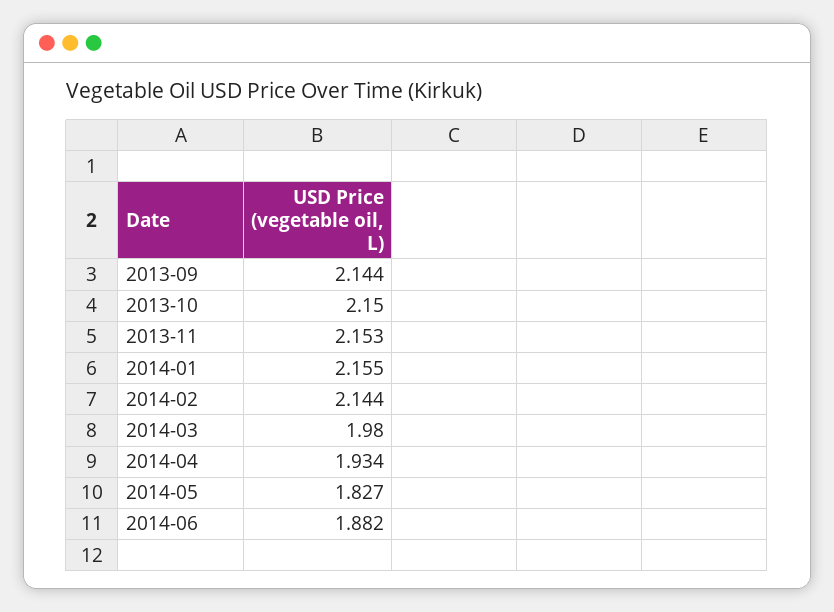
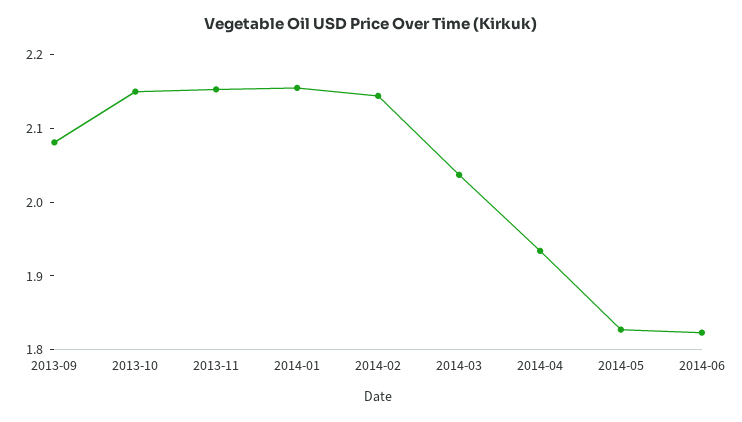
2013-09: 2.144 -> 2.08
2014-03: 1.98 -> 2.04
2014-06: 1.882 -> 1.82

